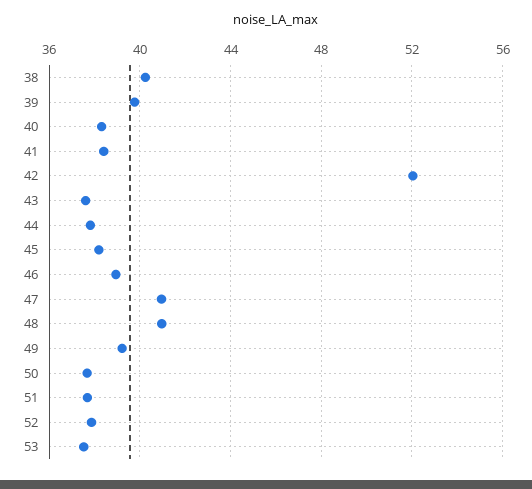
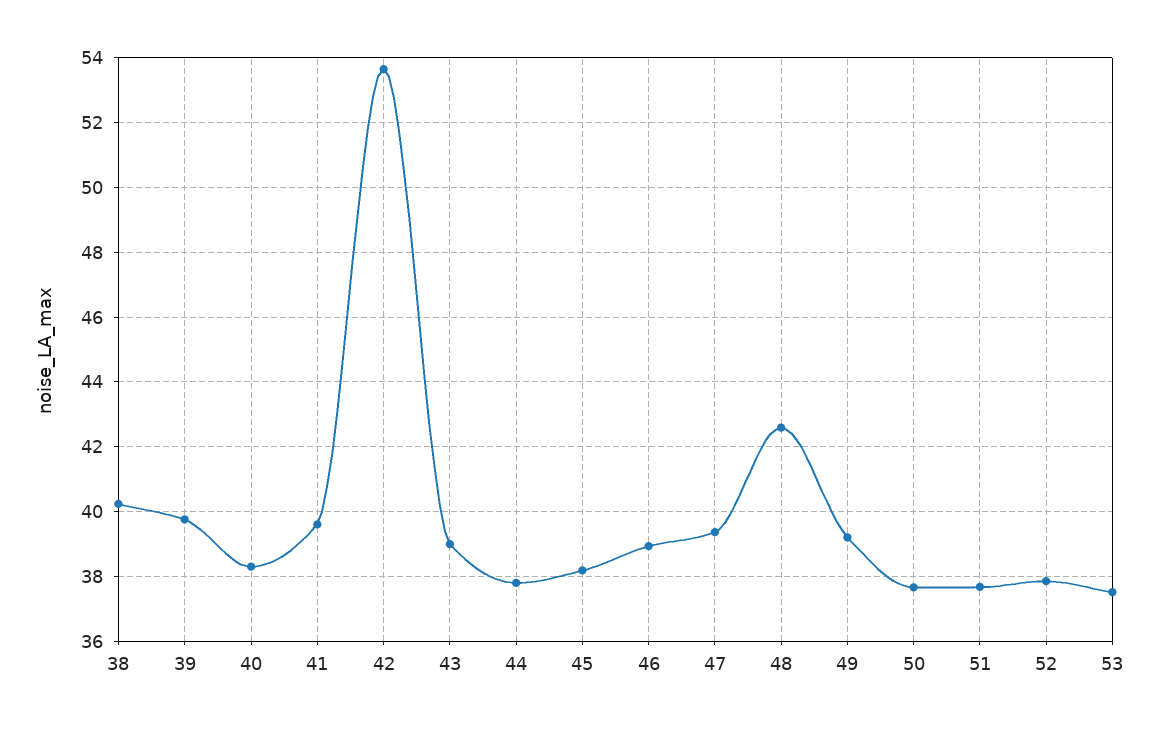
41: 38.5 -> 39.6
42: 52 -> 53.6
43: 37.5 -> 39
47: 41 -> 39.4
48: 41 -> 42.6

